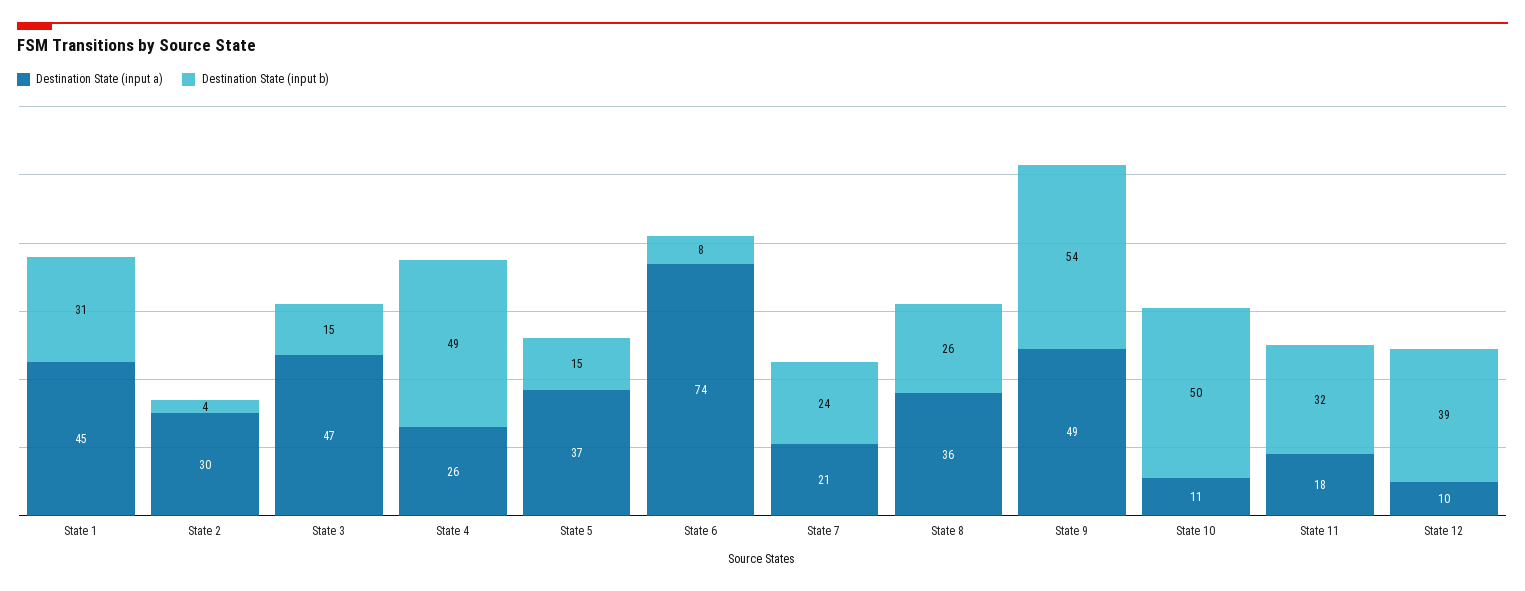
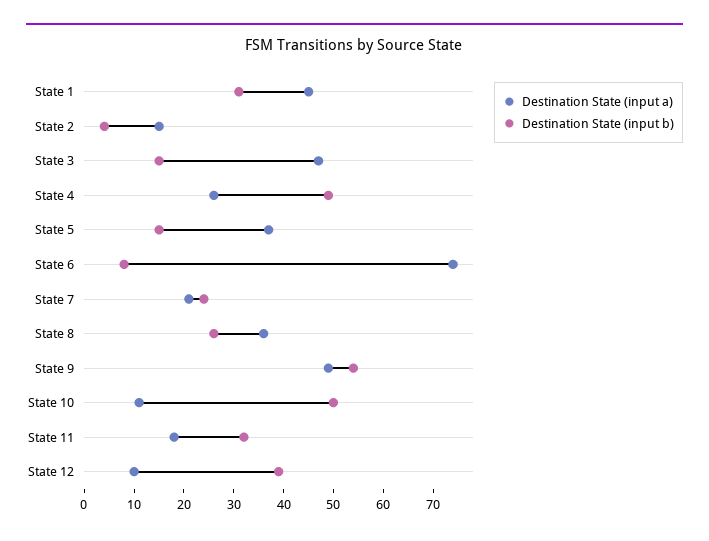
Destination State (input a), State 2: 30 -> 15

